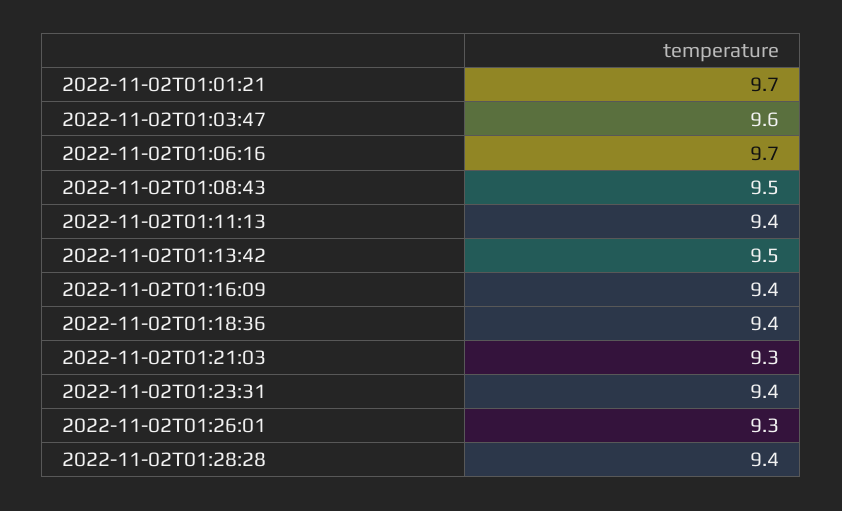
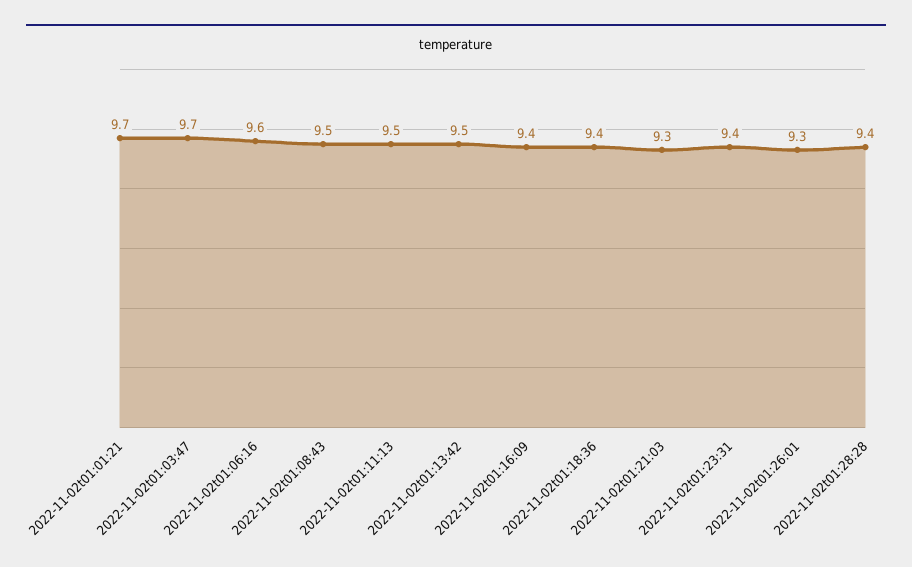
2022-11-02T01:03:47: 9.6 -> 9.7
2022-11-02T01:06:16: 9.7 -> 9.6
2022-11-02T01:11:13: 9.4 -> 9.5

